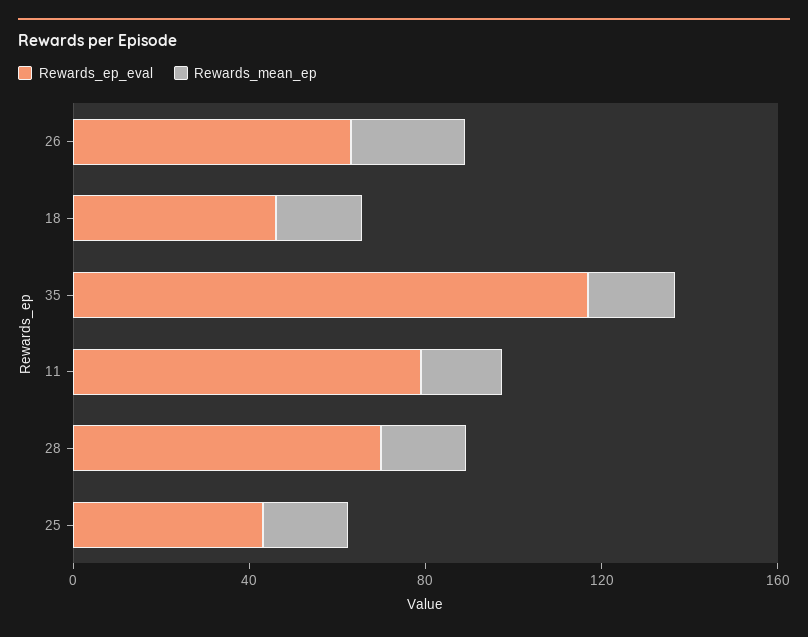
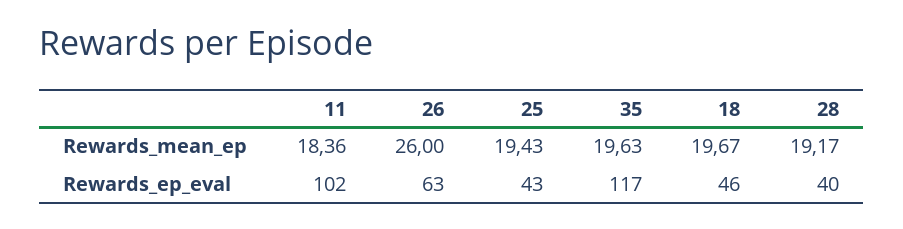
Rewards_ep_eval, 11: 80 -> 102
Rewards_ep_eval, 28: 70 -> 40

